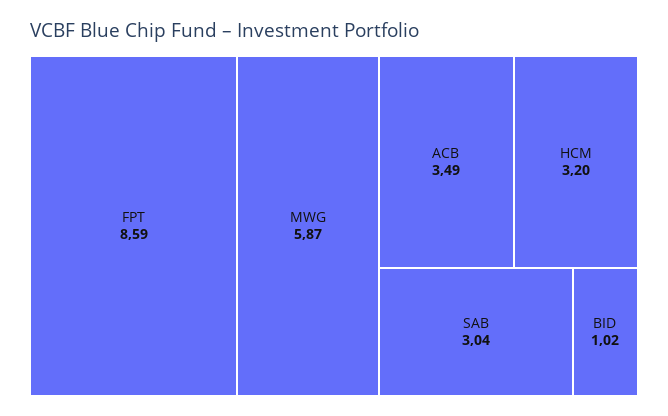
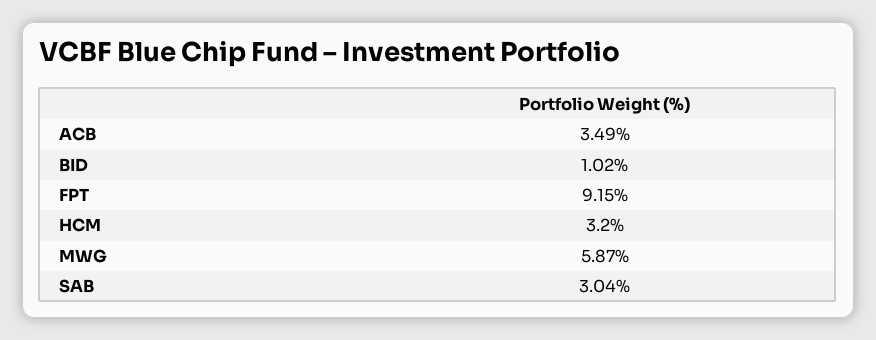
FPT: 8.59 -> 9.15

